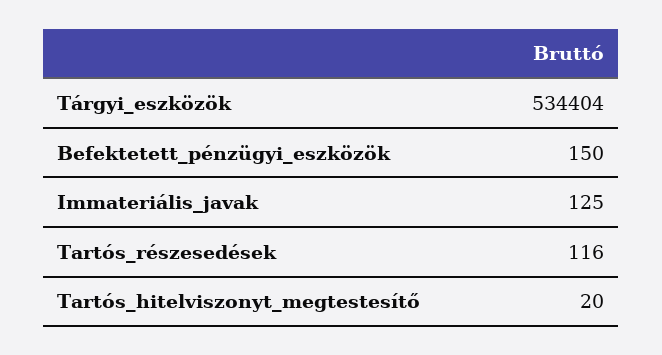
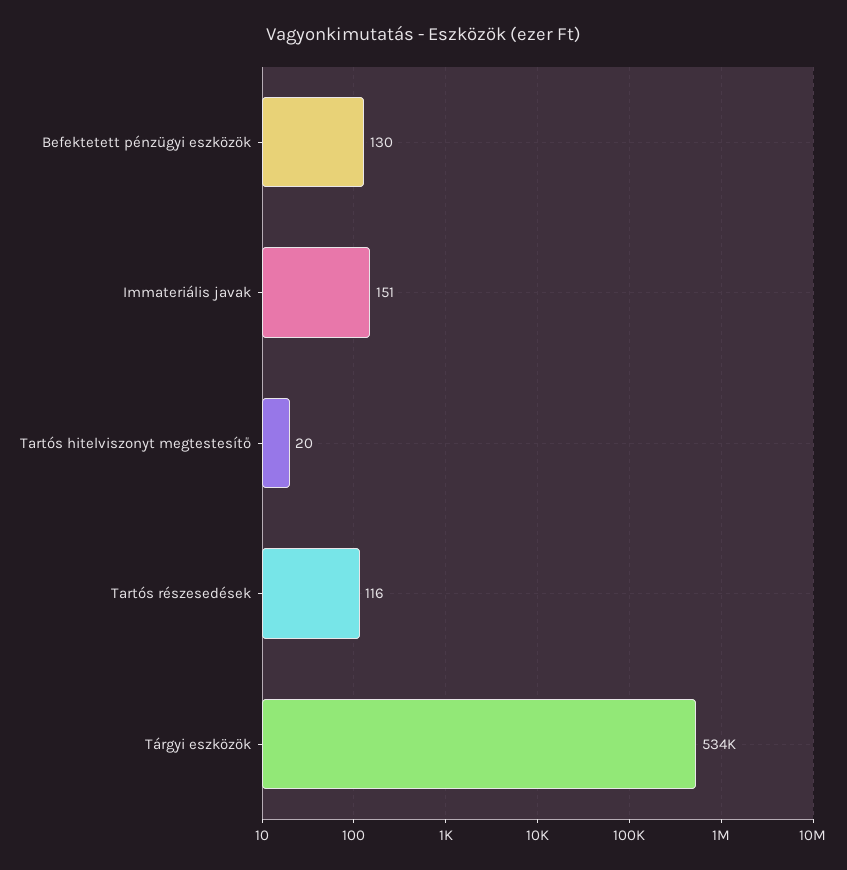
Befektetett_pénzügyi_eszközök: 150 -> 130
Immateriális_javak: 125 -> 151

